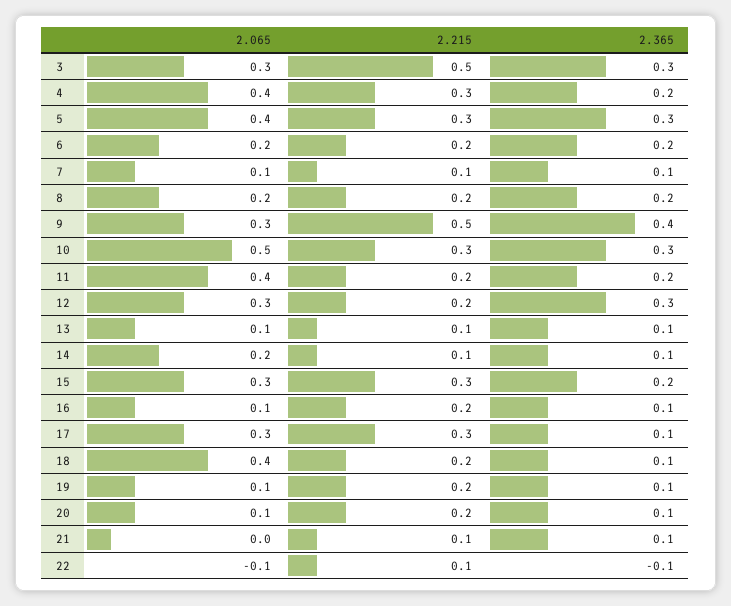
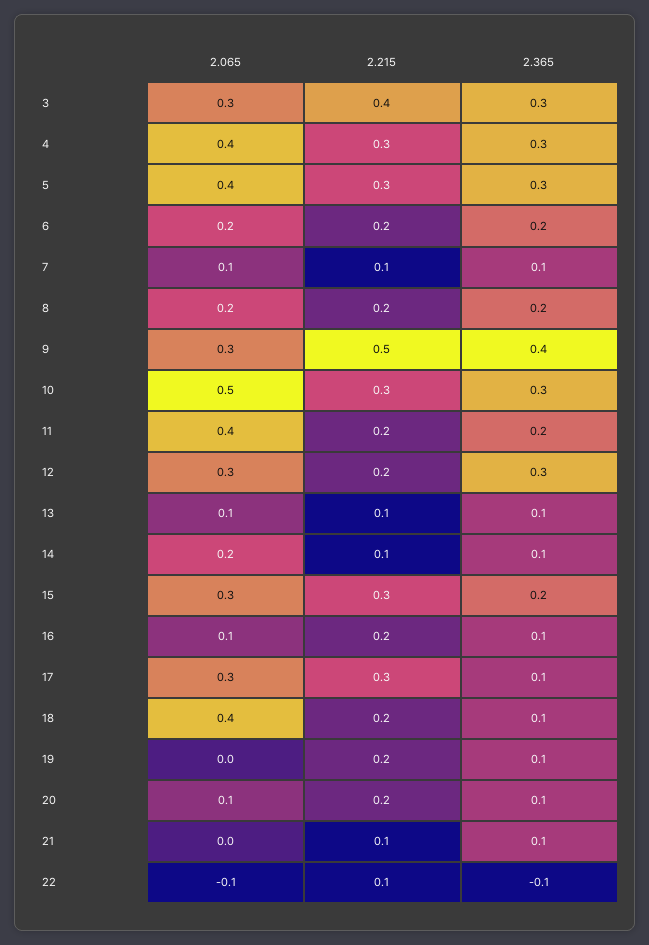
2.215, 3: 0.5 -> 0.4
2.365, 4: 0.2 -> 0.3
2.065, 19: 0.1 -> 0

